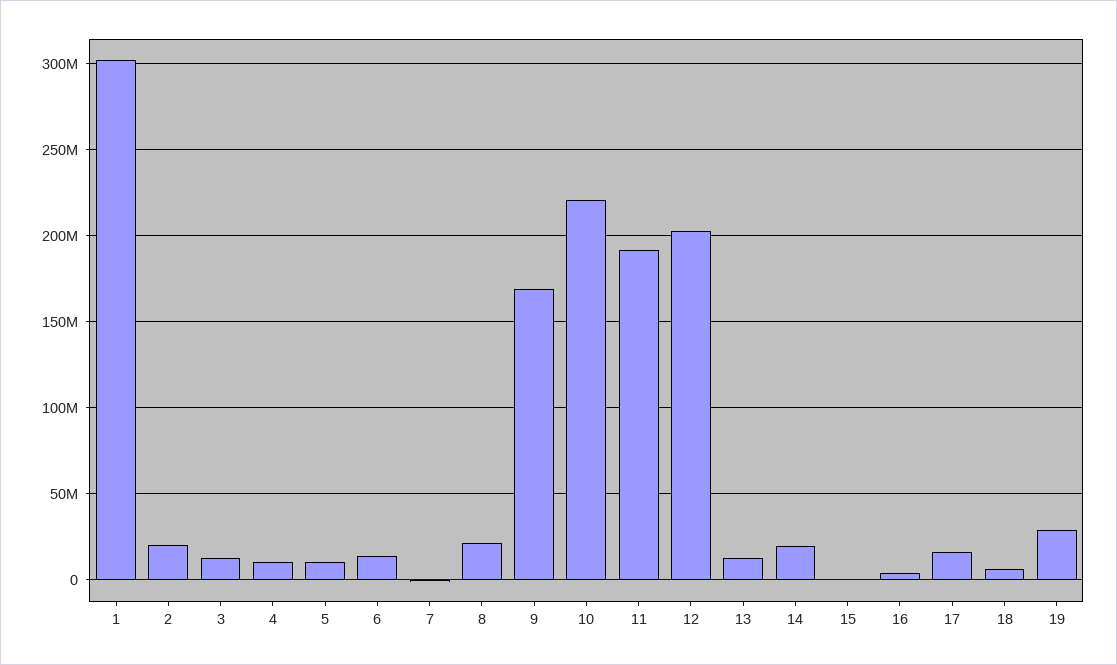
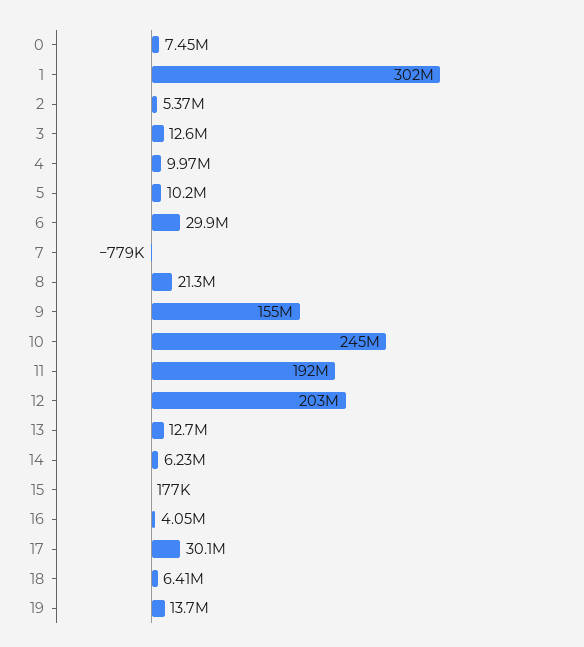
2: 20000000 -> 5370000
6: 15000000 -> 29900000
9: 170000000 -> 155000000
10: 220000000 -> 245000000
14: 20000000 -> 6230000
17: 15000000 -> 30100000
19: 30000000 -> 13700000
0: none -> 7450000

